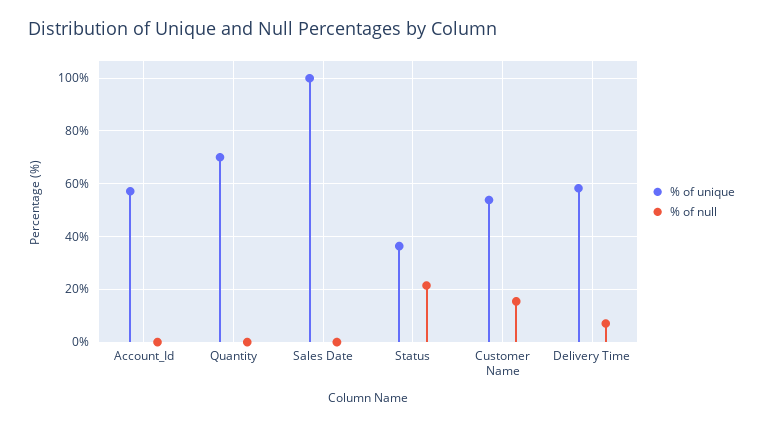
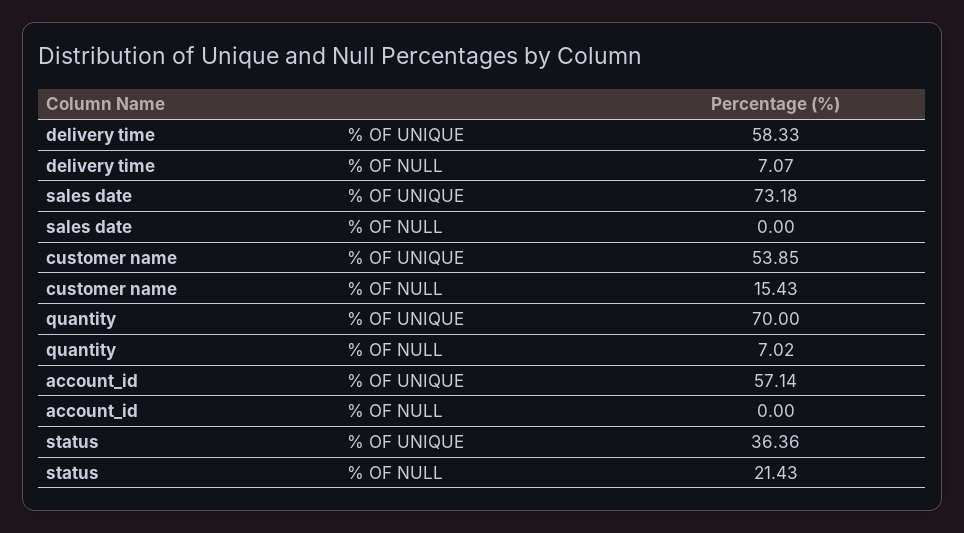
% of null, Quantity: 0 -> 7.02
% of unique, Sales Date: 100 -> 73.18

